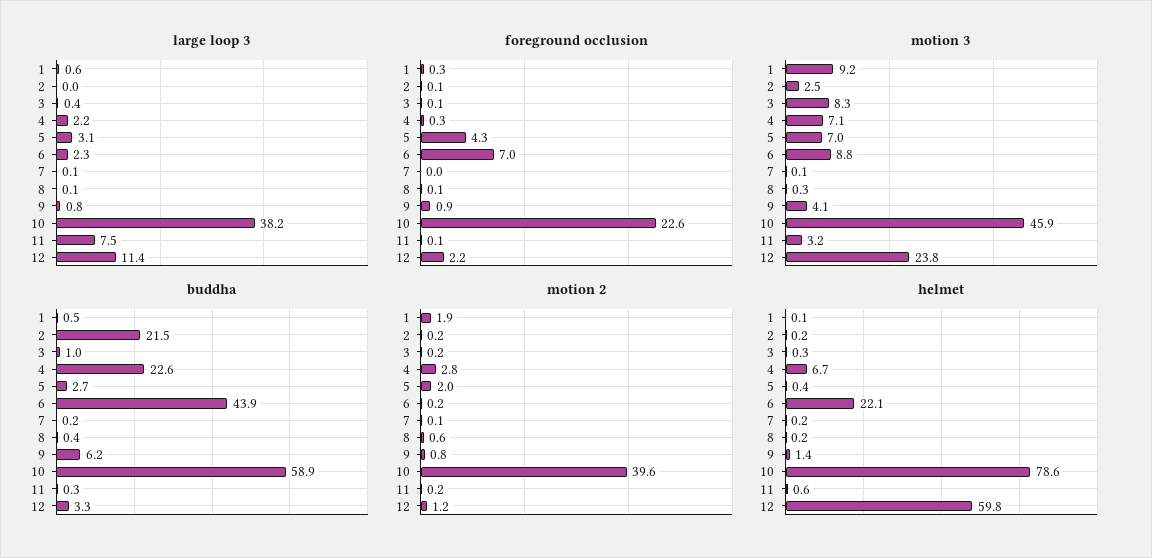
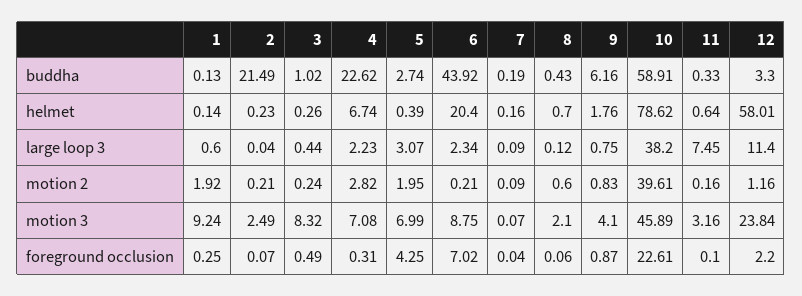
foreground occlusion, 3: 0.1 -> 0.49
motion 3, 8: 0.3 -> 2.1
buddha, 1: 0.5 -> 0.13
helmet, 6: 22.1 -> 20.4
helmet, 8: 0.2 -> 0.7
helmet, 9: 1.4 -> 1.76
helmet, 12: 59.8 -> 58.01

